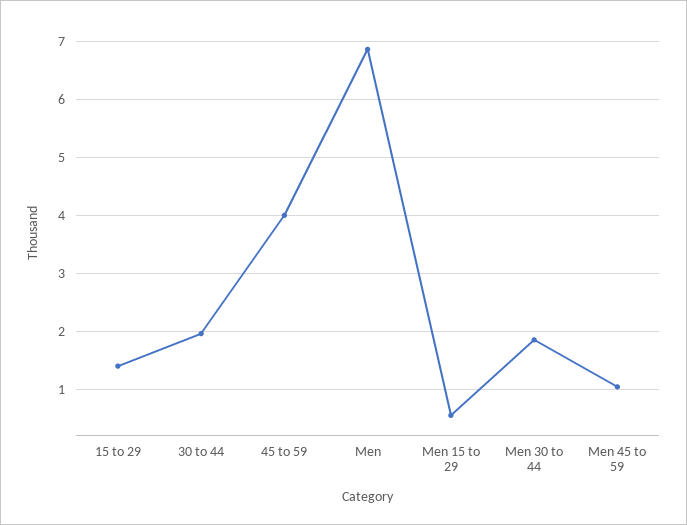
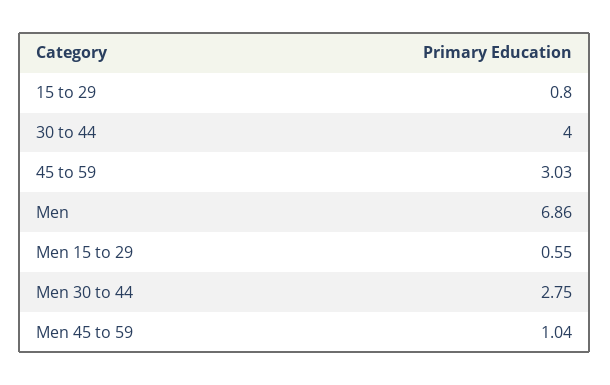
15 to 29: 1.4 -> 0.8
30 to 44: 2 -> 4
45 to 59: 4 -> 3.03
Men 30 to 44: 1.8 -> 2.75

